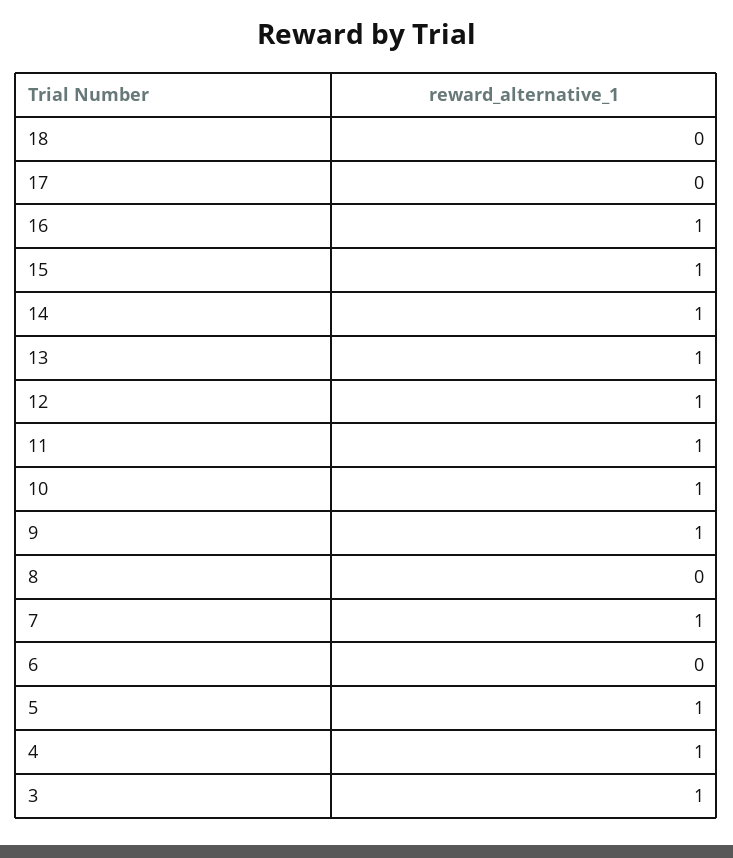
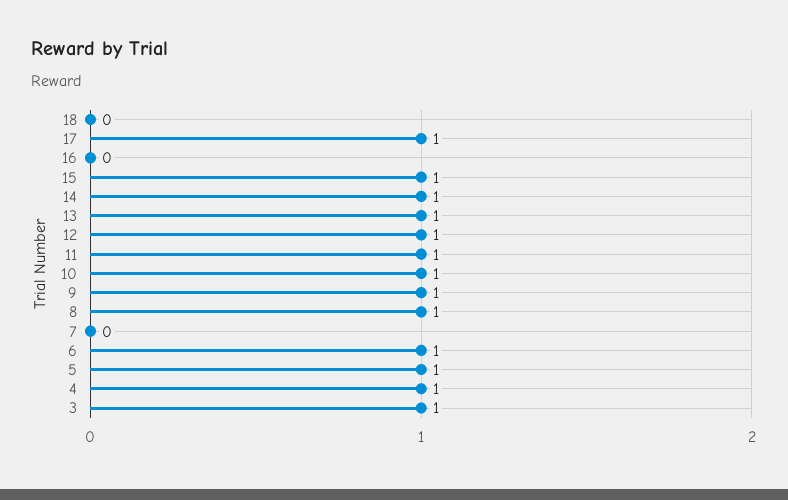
17: 0 -> 1
16: 1 -> 0
8: 0 -> 1
7: 1 -> 0
6: 0 -> 1

